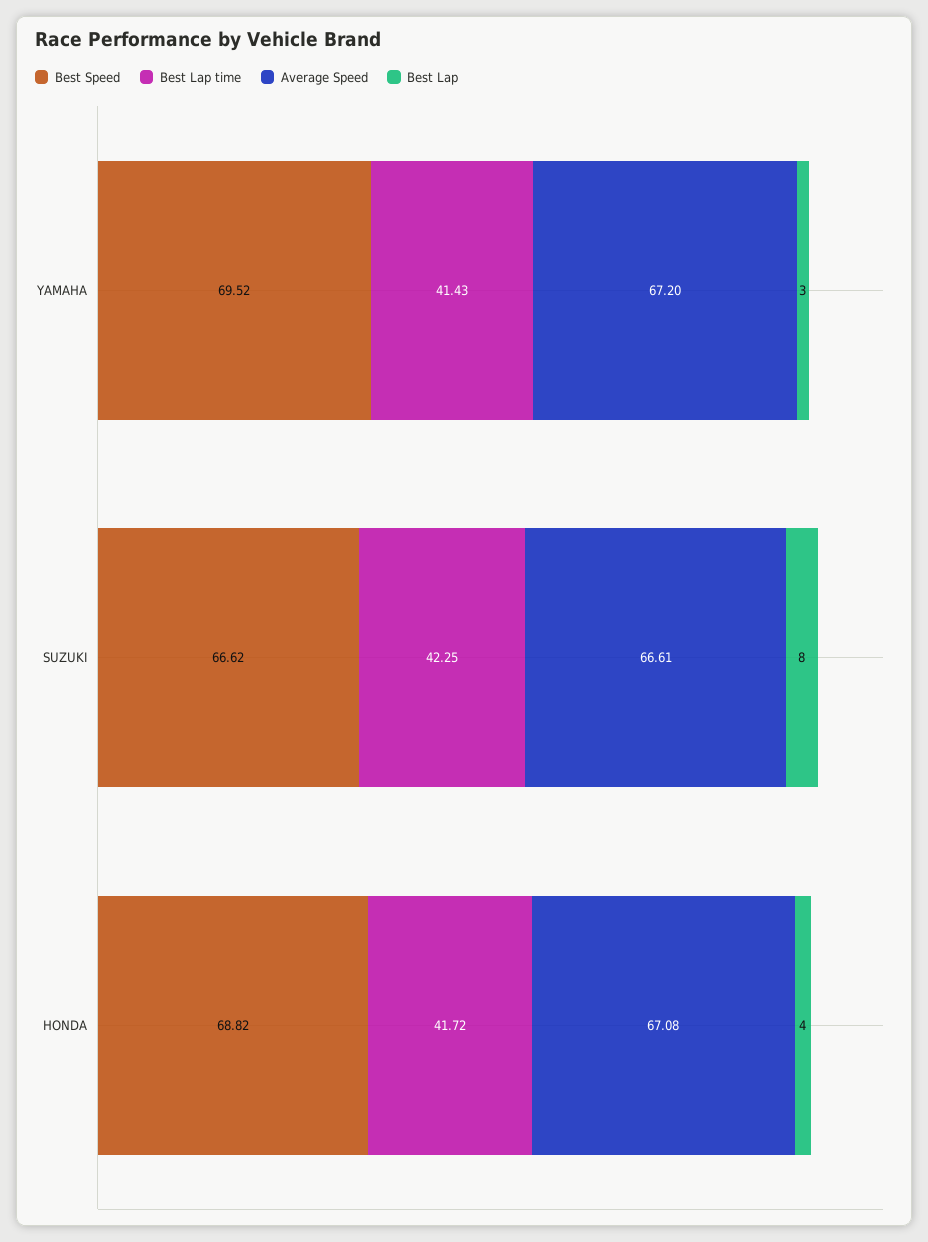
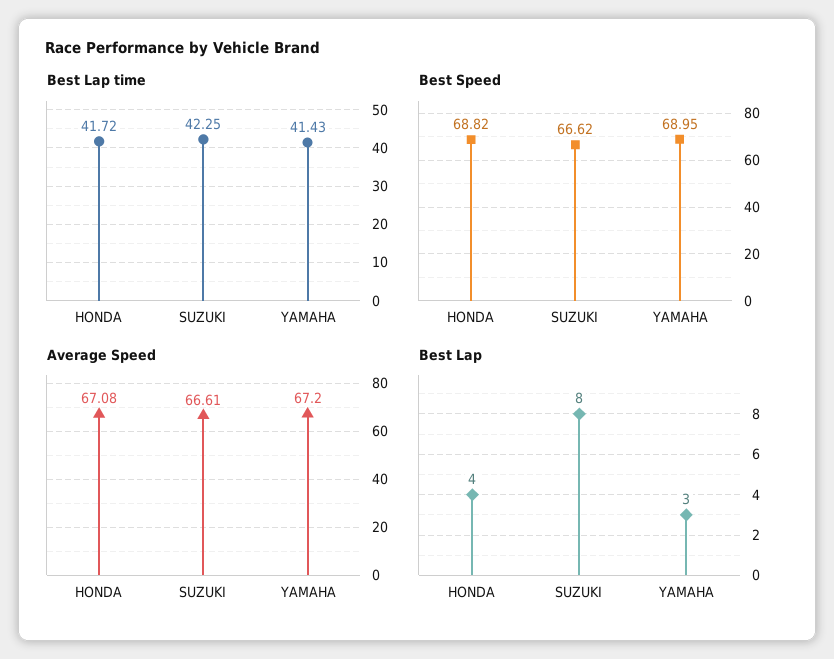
Best Speed, YAMAHA: 69.52 -> 68.95

